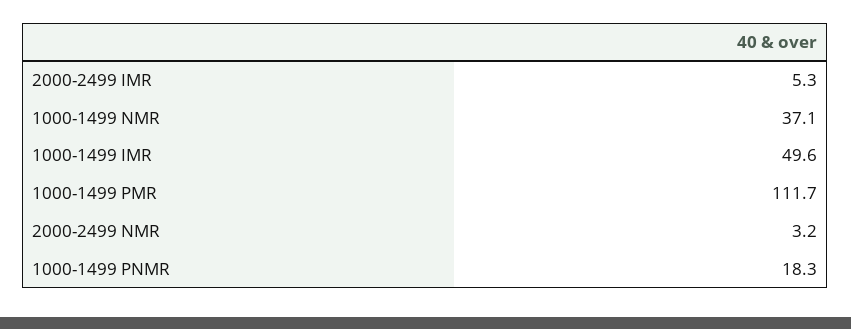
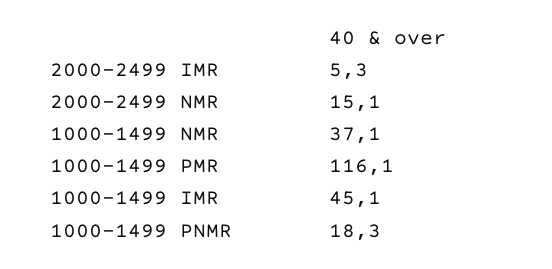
1000-1499 IMR: 49.6 -> 45.1
1000-1499 PMR: 111.7 -> 116.1
2000-2499 NMR: 3.2 -> 15.1

